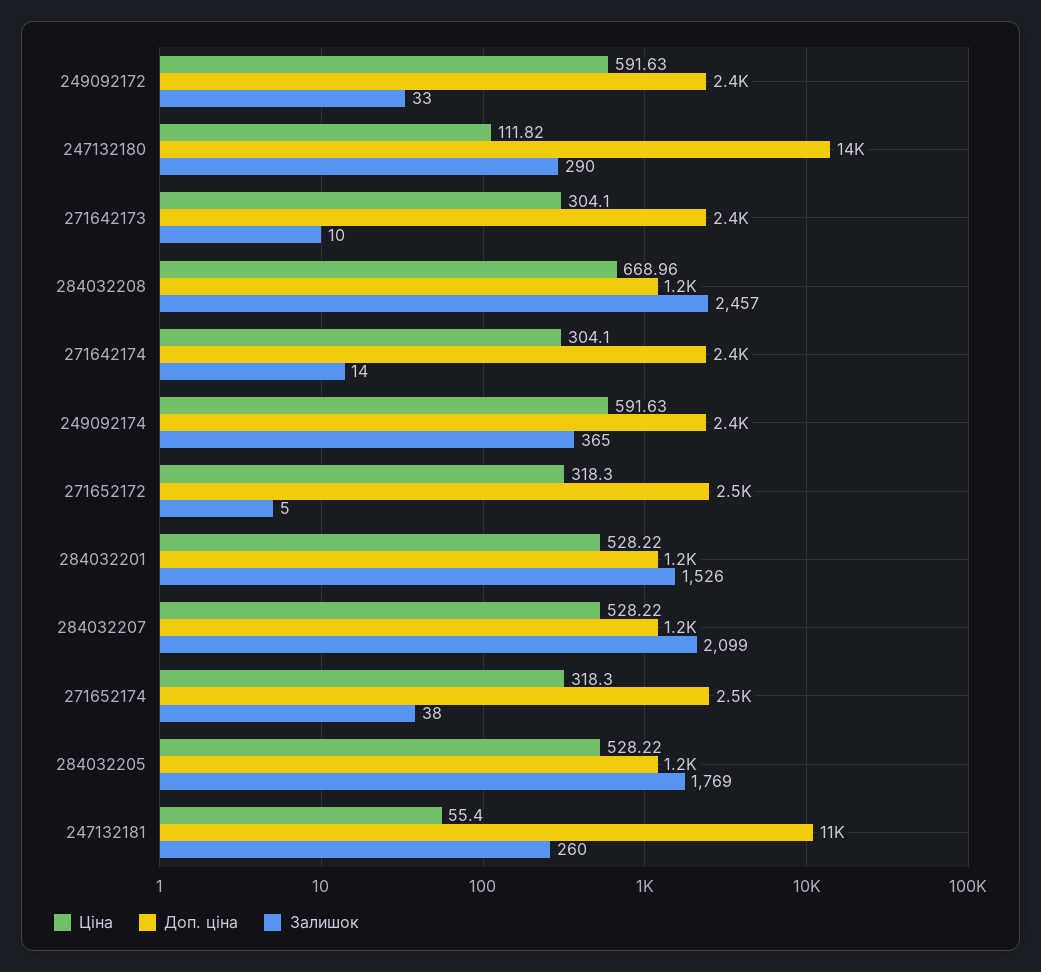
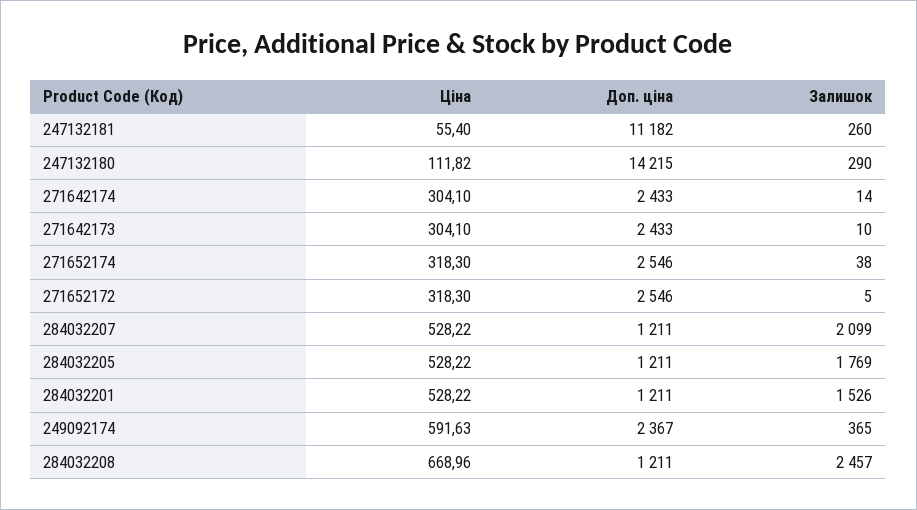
Ціна, 249092172: 591.63 -> none
Доп. ціна, 249092172: 2400 -> none
Залишок, 249092172: 33 -> none

